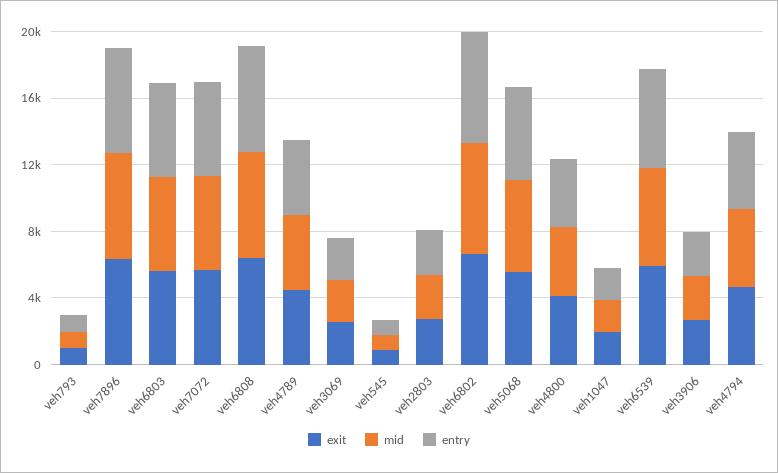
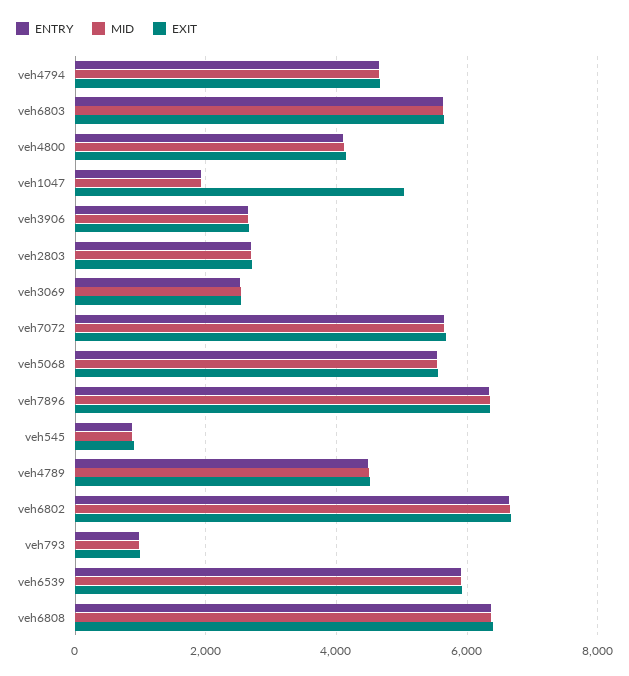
exit, veh1047: 2000 -> 5000

